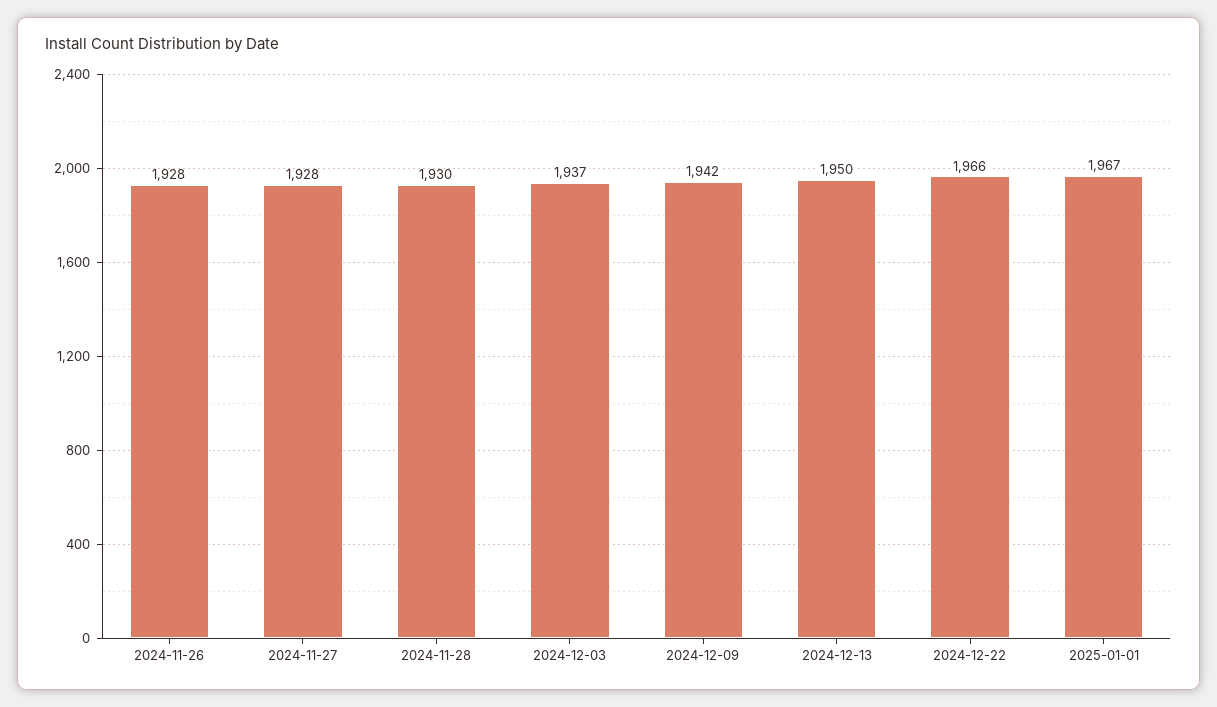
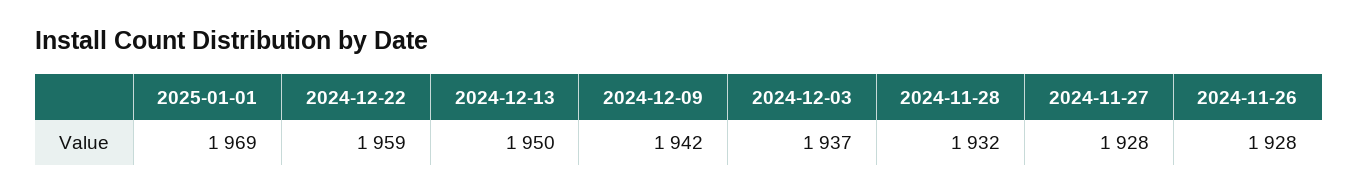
2024-11-28: 1930 -> 1932
2024-12-22: 1966 -> 1959
2025-01-01: 1967 -> 1969

